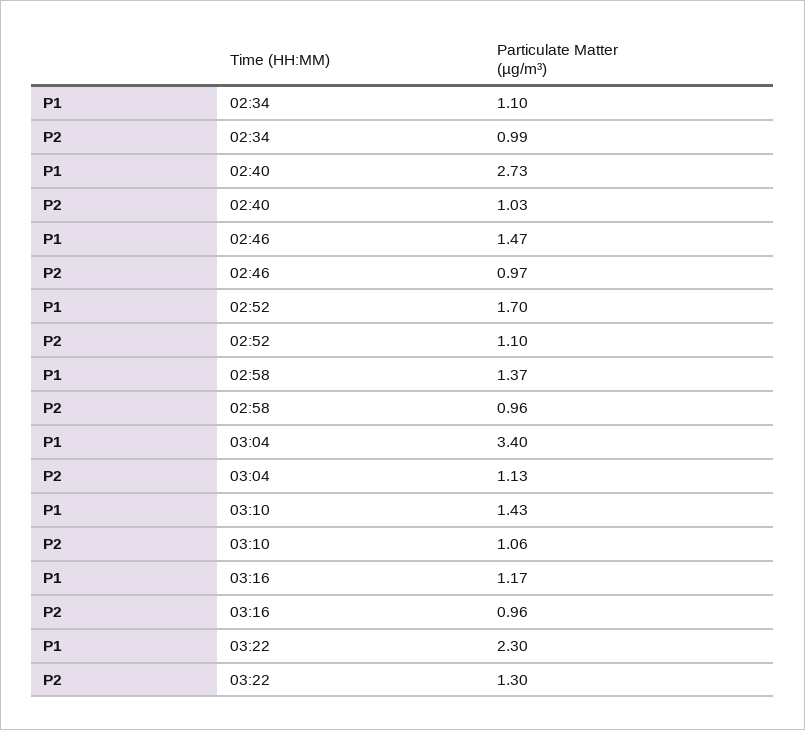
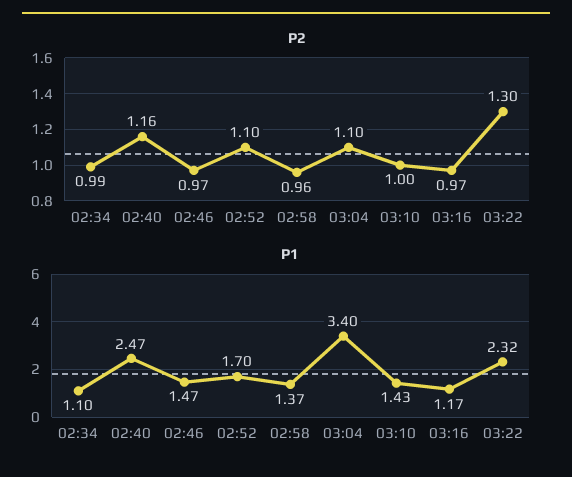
P1, 02:40: 2.73 -> 2.47
P2, 02:40: 1.03 -> 1.16
P2, 03:04: 1.13 -> 1.1
P2, 03:10: 1.06 -> 1
P2, 03:16: 0.96 -> 0.97
P1, 03:22: 2.3 -> 2.32

